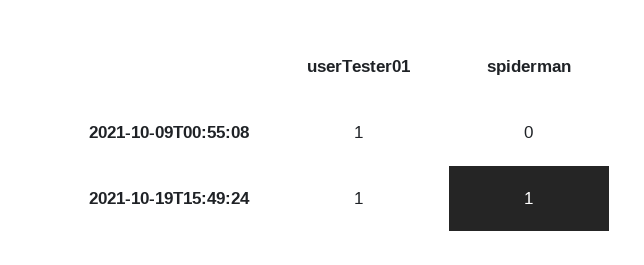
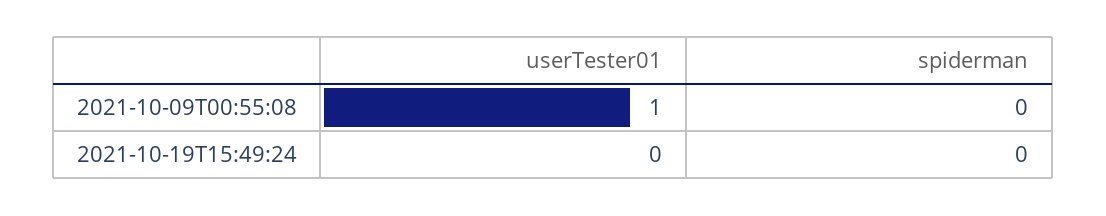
userTester01, 2021-10-19T15:49:24: 1 -> 0
spiderman, 2021-10-19T15:49:24: 1 -> 0

